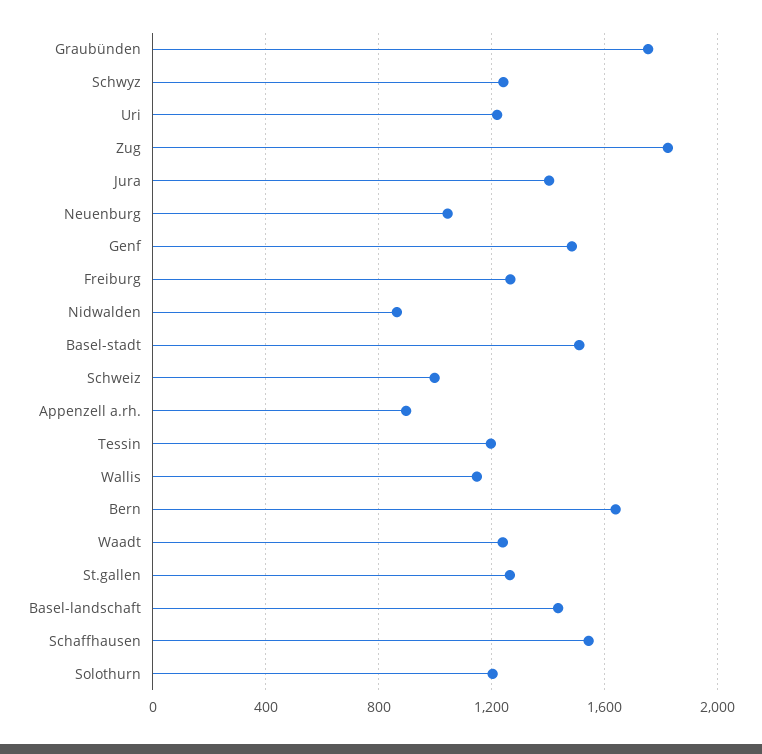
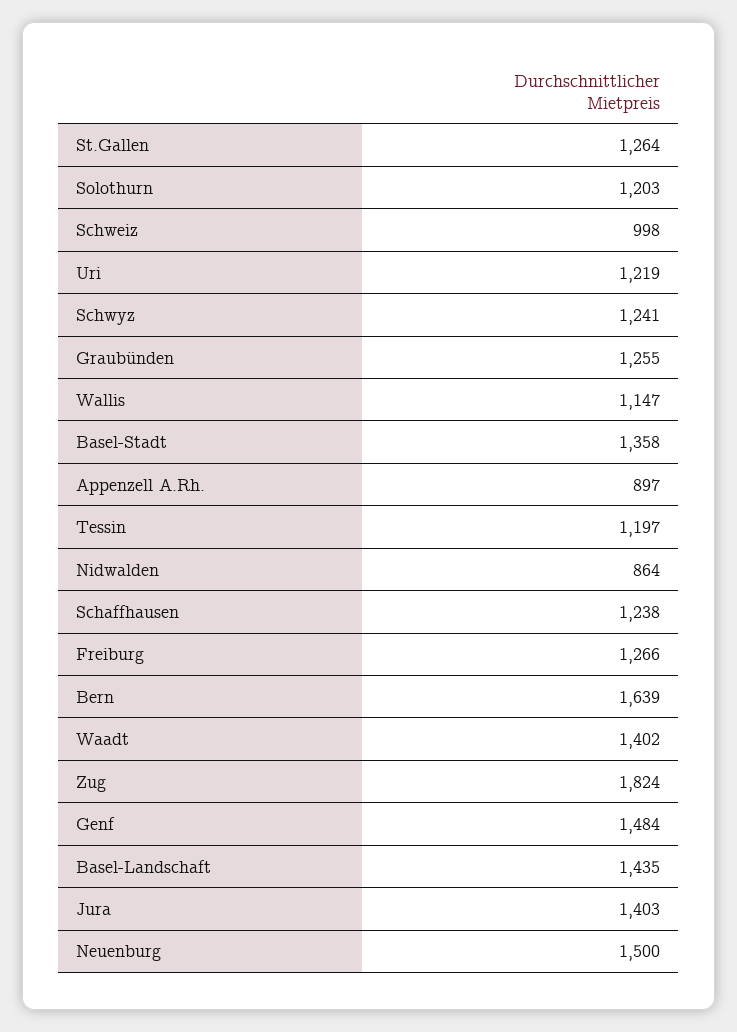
Graubünden: 1750 -> 1255
Neuenburg: 1050 -> 1500
Basel-stadt: 1500 -> 1358
Waadt: 1250 -> 1402
Schaffhausen: 1550 -> 1238

